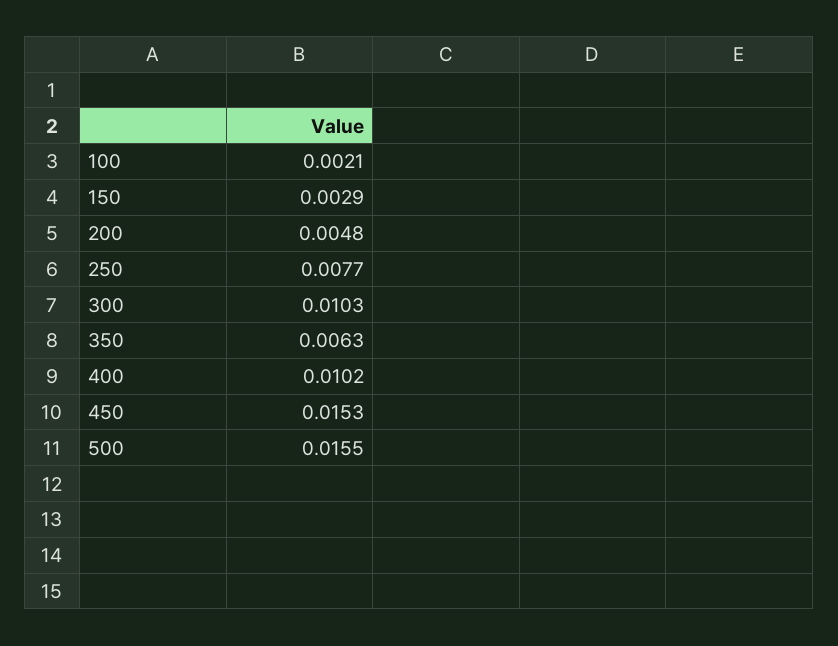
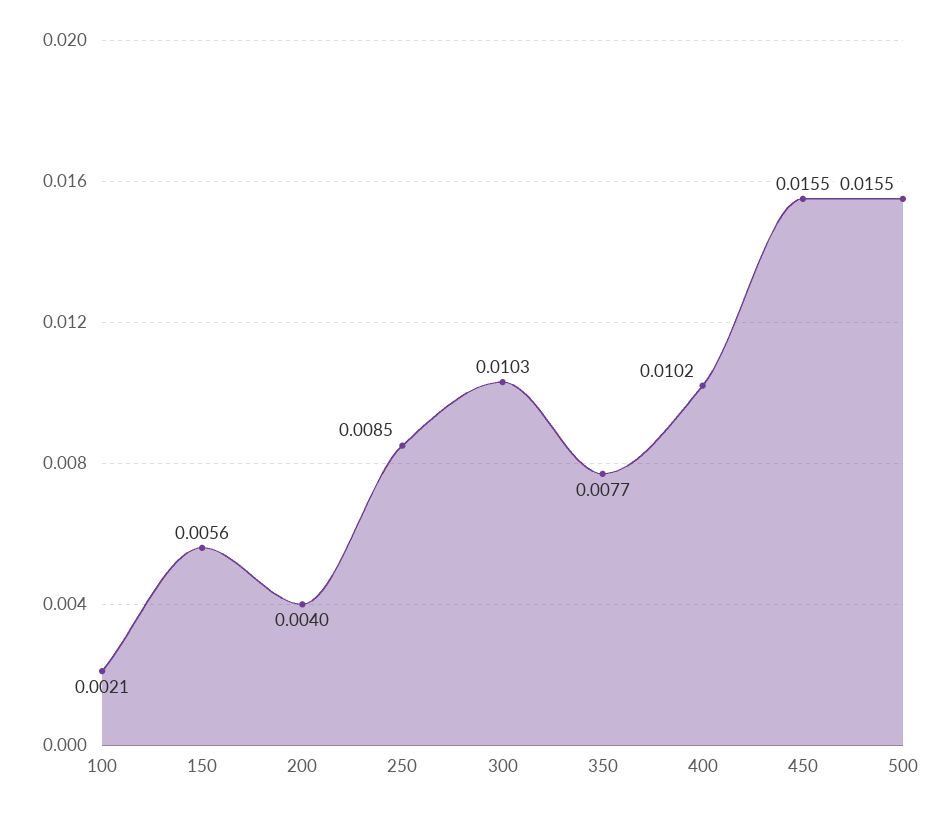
150: 0.0029 -> 0.0056
200: 0.0048 -> 0.004
250: 0.0077 -> 0.0085
350: 0.0063 -> 0.0077
450: 0.0153 -> 0.0155

